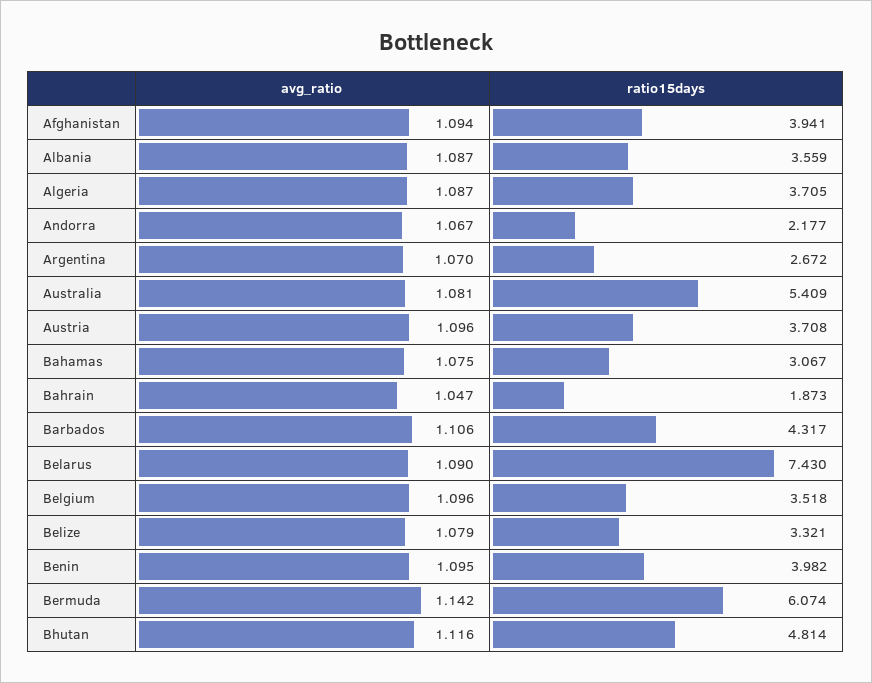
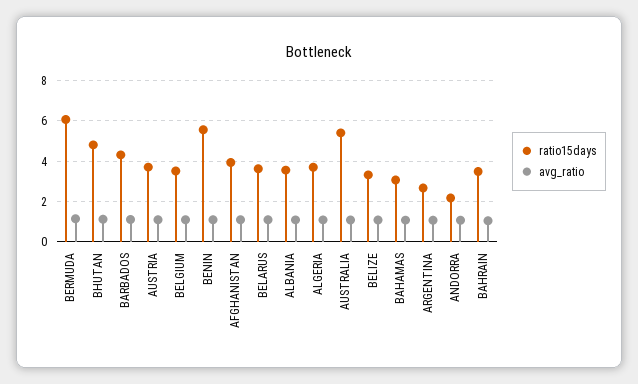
ratio15days, Bahrain: 1.873 -> 3.5
ratio15days, Belarus: 7.43 -> 3.5
ratio15days, Benin: 3.982 -> 5.5

